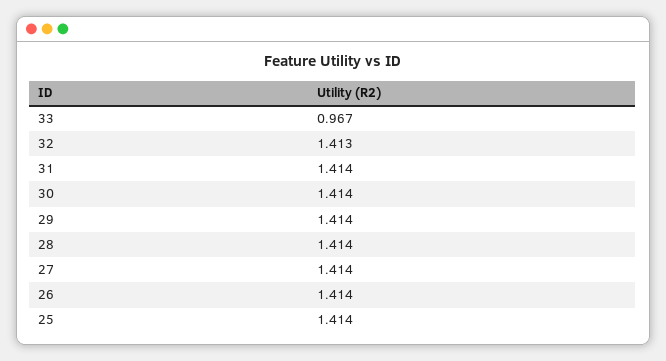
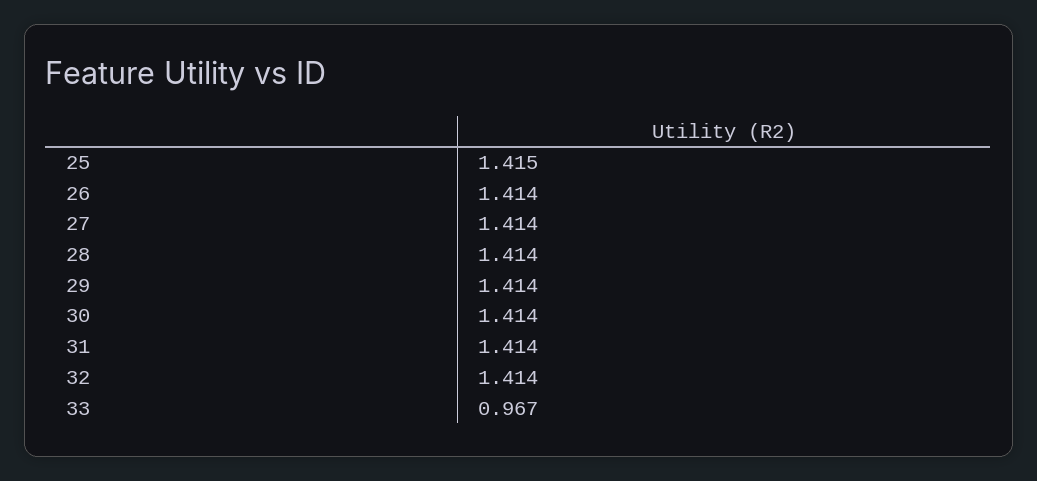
32: 1.413 -> 1.414
25: 1.414 -> 1.415

